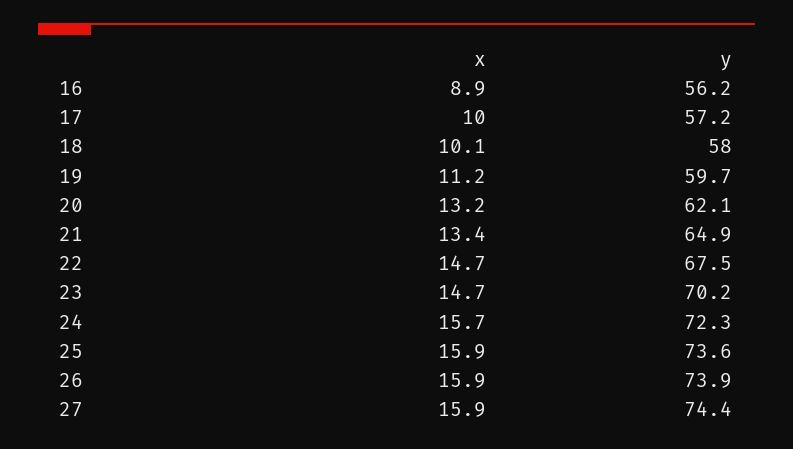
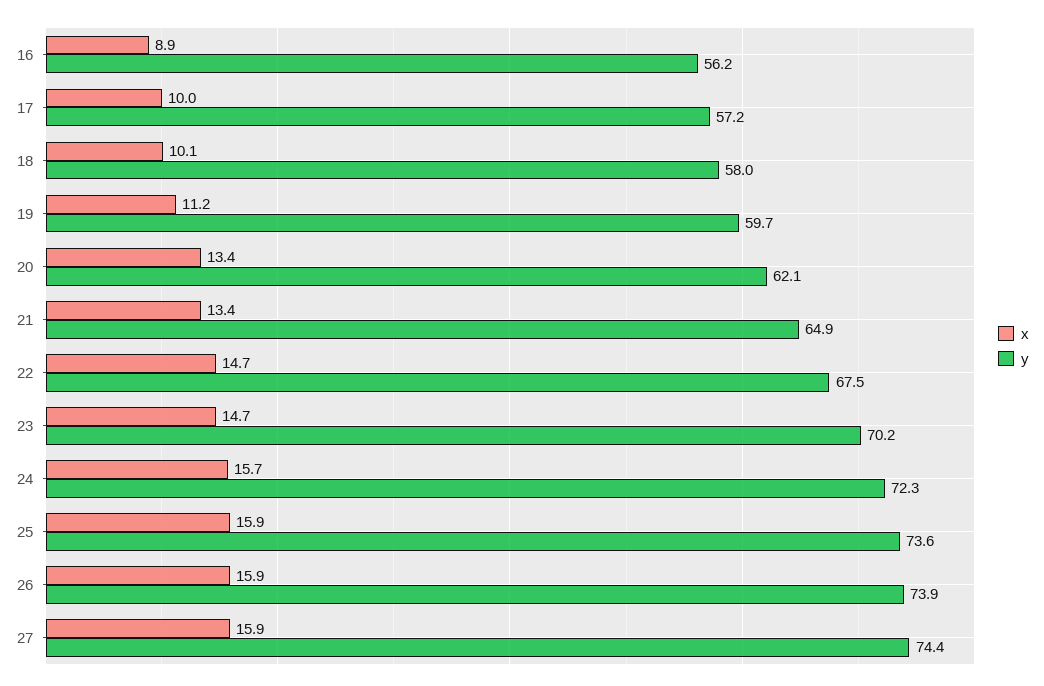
x, 20: 13.2 -> 13.4

